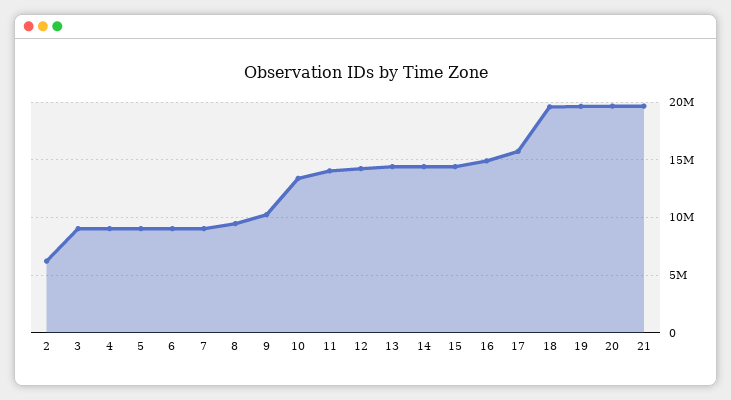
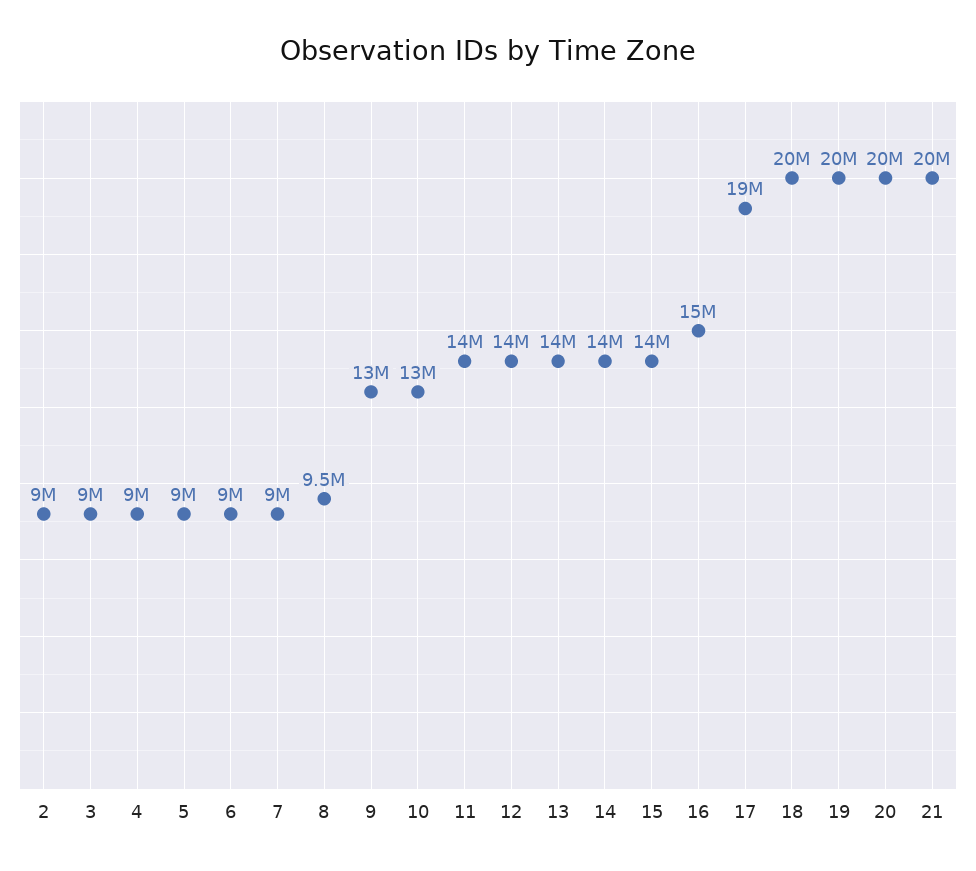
2: 6000000 -> 9000000
9: 10000000 -> 13000000
17: 16000000 -> 19000000

